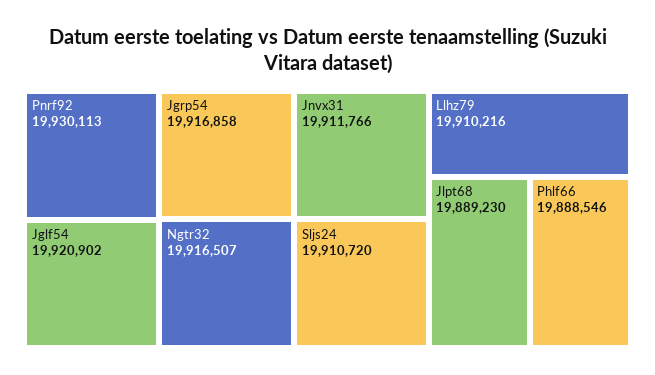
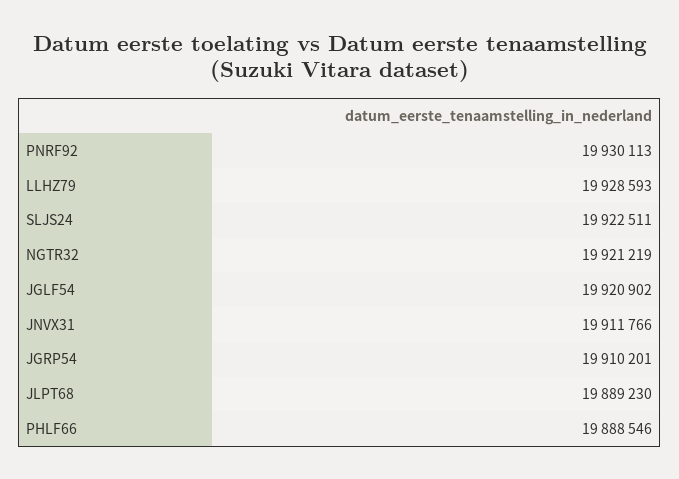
Jgrp54: 19916858 -> 19910201
Ngtr32: 19916507 -> 19921219
Sljs24: 19910720 -> 19922511
Llhz79: 19910216 -> 19928593

